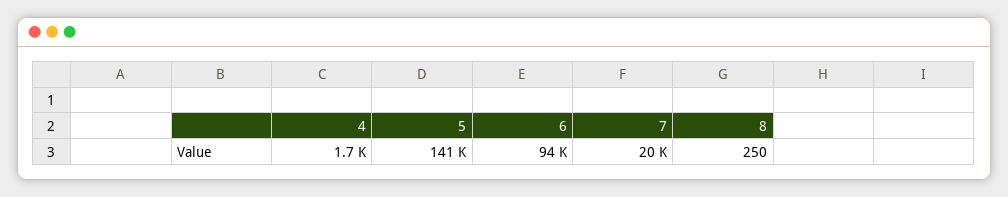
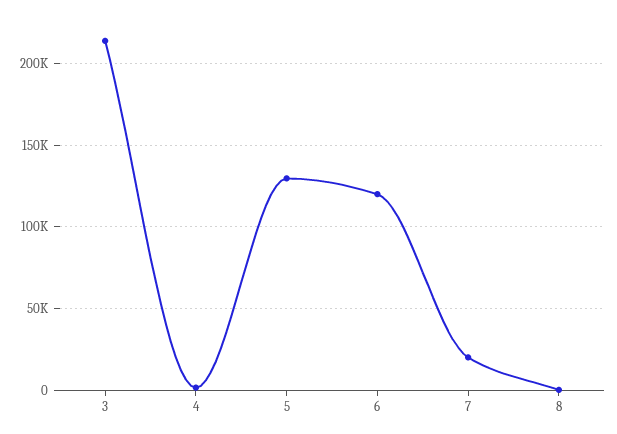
5: 141000 -> 130000
6: 94000 -> 120000
3: none -> 215000

